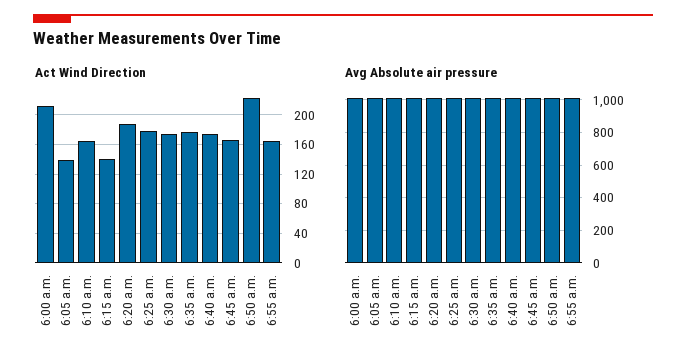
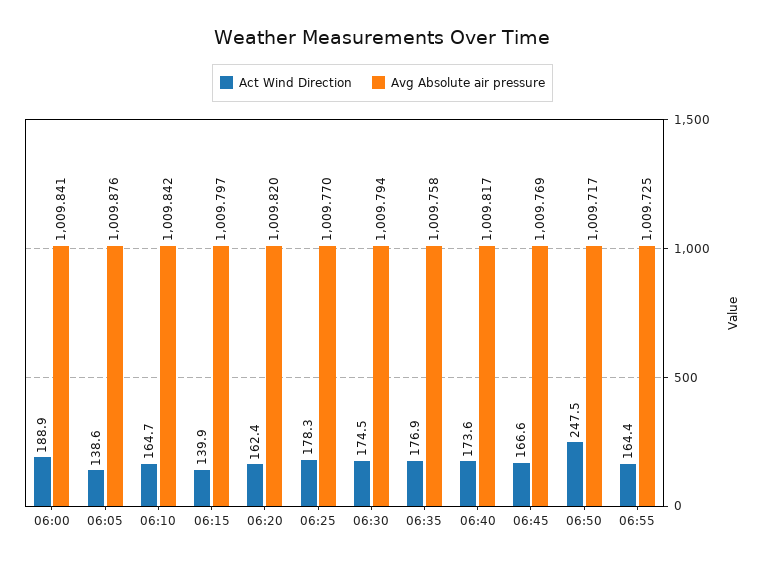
Act Wind Direction, 6:00 a.m.: 210 -> 188.9
Act Wind Direction, 6:20 a.m.: 190 -> 162.4
Act Wind Direction, 6:50 a.m.: 220 -> 247.5

